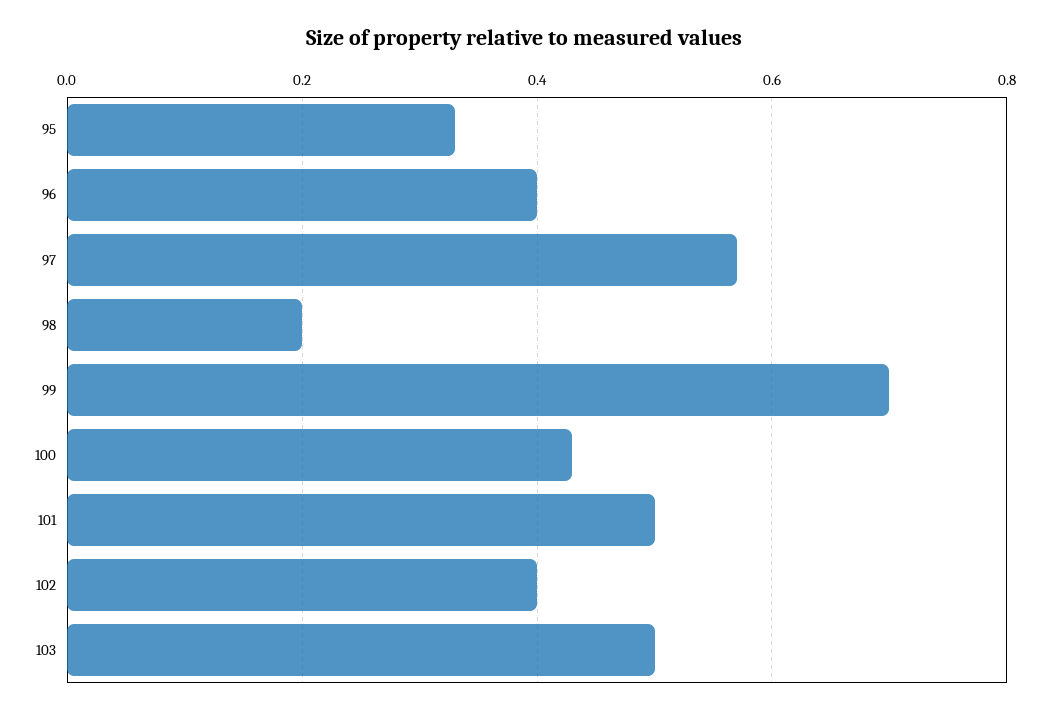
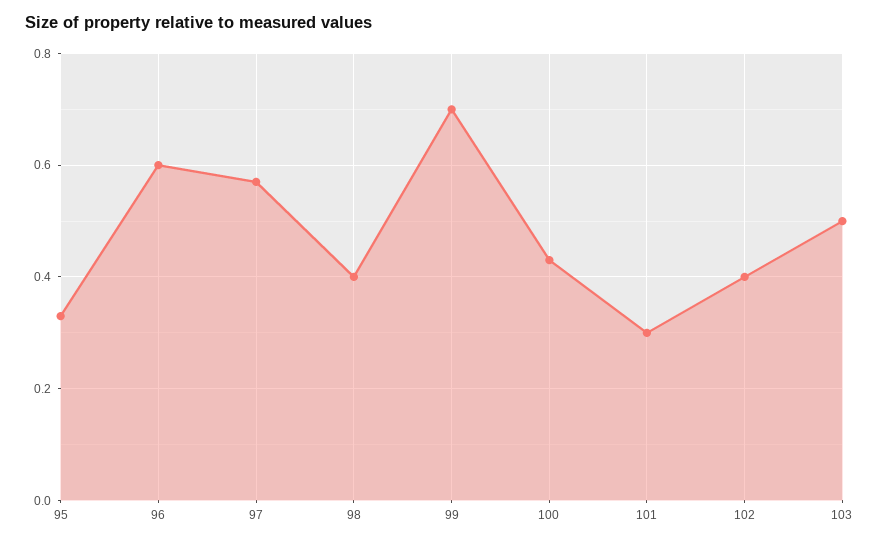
96: 0.4 -> 0.6
98: 0.2 -> 0.4
101: 0.5 -> 0.3

